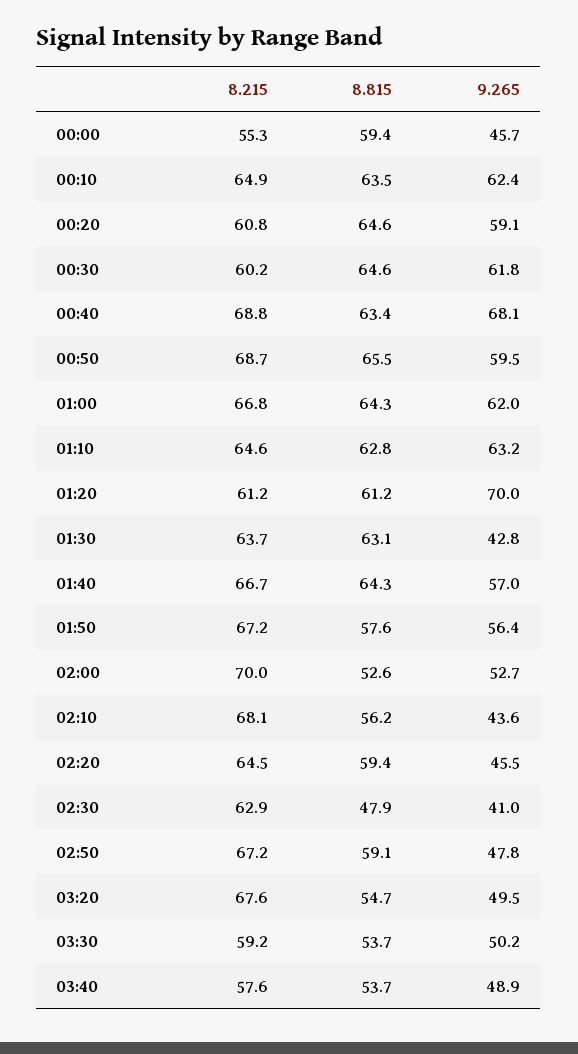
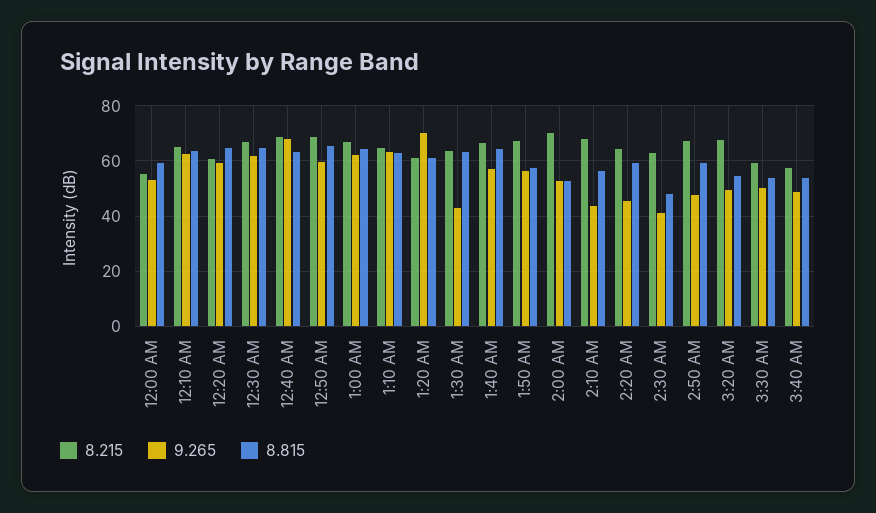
9.265, 00:00: 45.7 -> 52.5
8.215, 00:30: 60.2 -> 67.5

